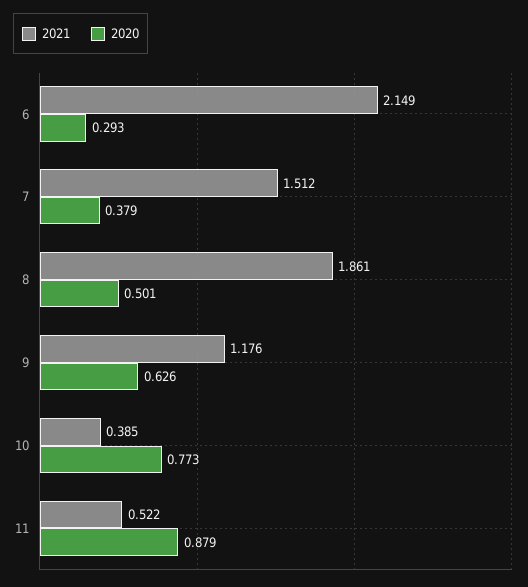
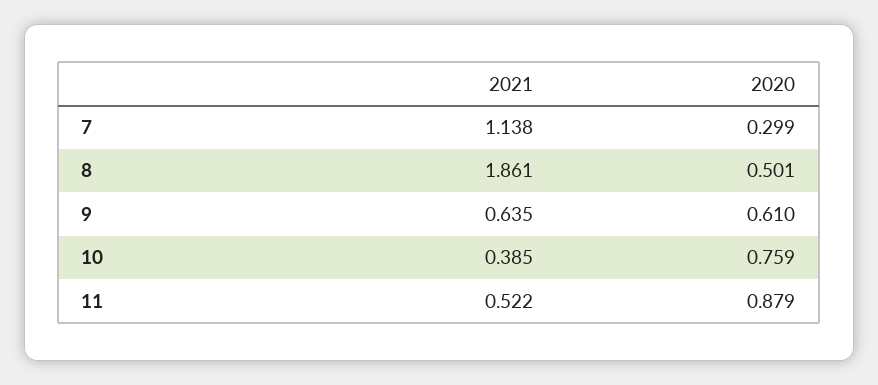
2021, 6: 2.149 -> none
2020, 6: 0.293 -> none
2021, 7: 1.512 -> 1.138
2020, 7: 0.379 -> 0.299
2021, 9: 1.176 -> 0.635
2020, 9: 0.626 -> 0.61
2020, 10: 0.773 -> 0.759

